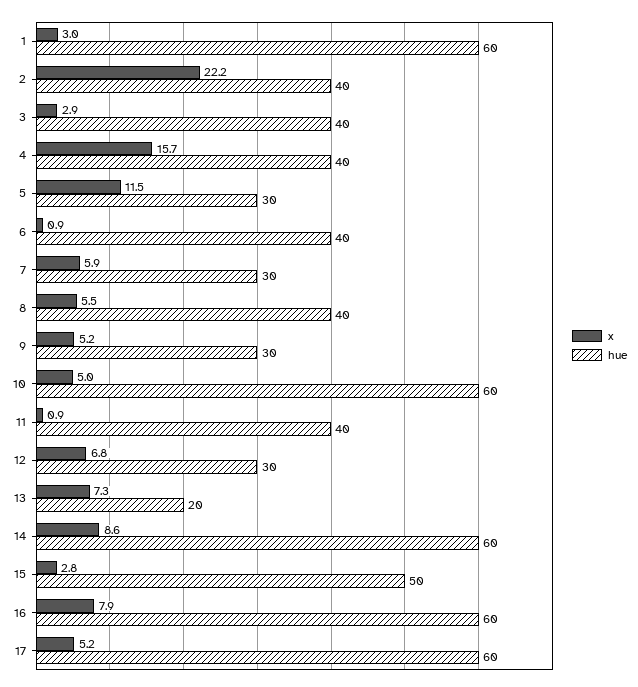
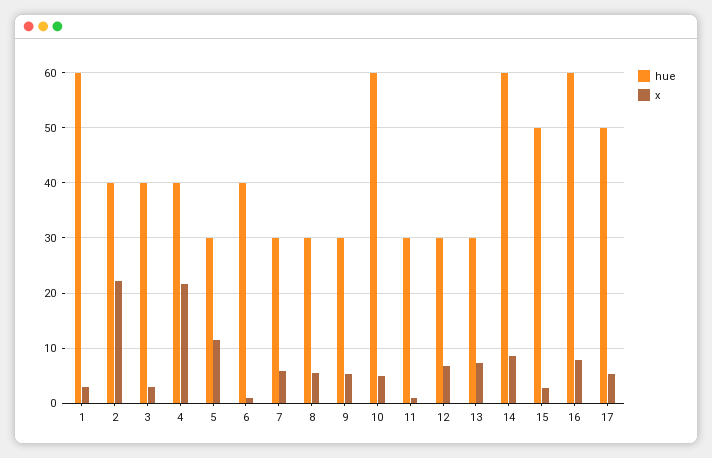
x, 4: 15.7 -> 22
hue, 8: 40 -> 30
hue, 11: 40 -> 30
hue, 13: 20 -> 30
hue, 17: 60 -> 50

